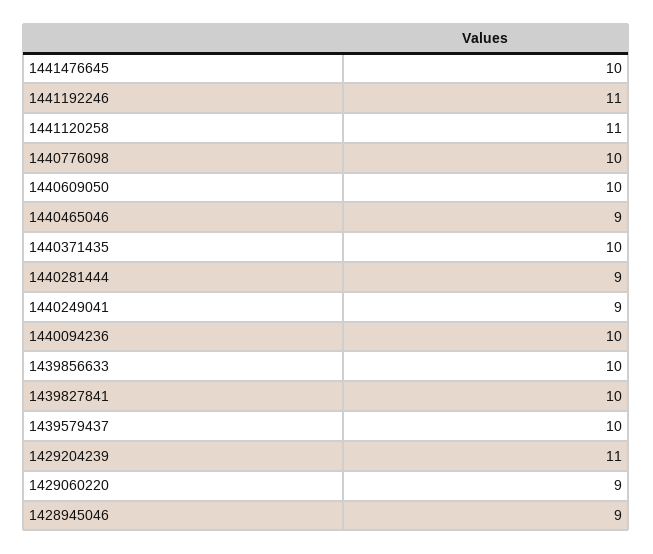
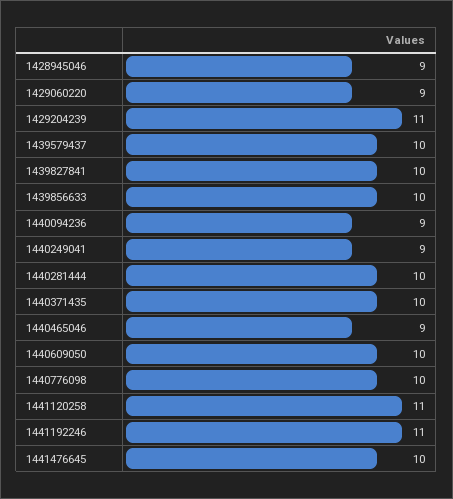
1440281444: 9 -> 10
1440094236: 10 -> 9

